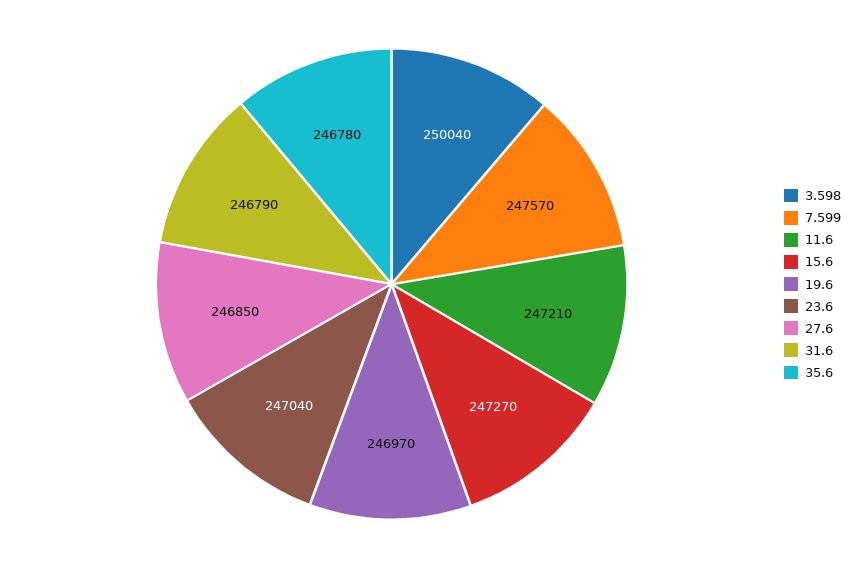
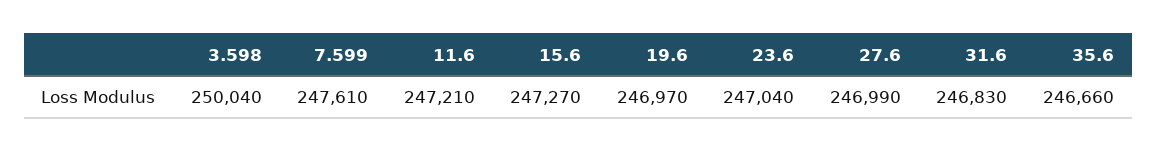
7.599: 247570 -> 247610
27.6: 246850 -> 246990
31.6: 246790 -> 246830
35.6: 246780 -> 246660

